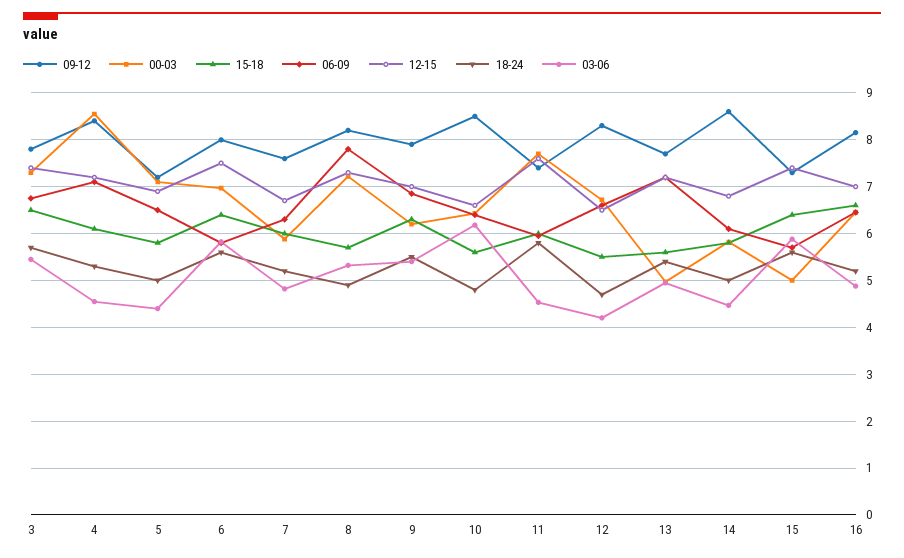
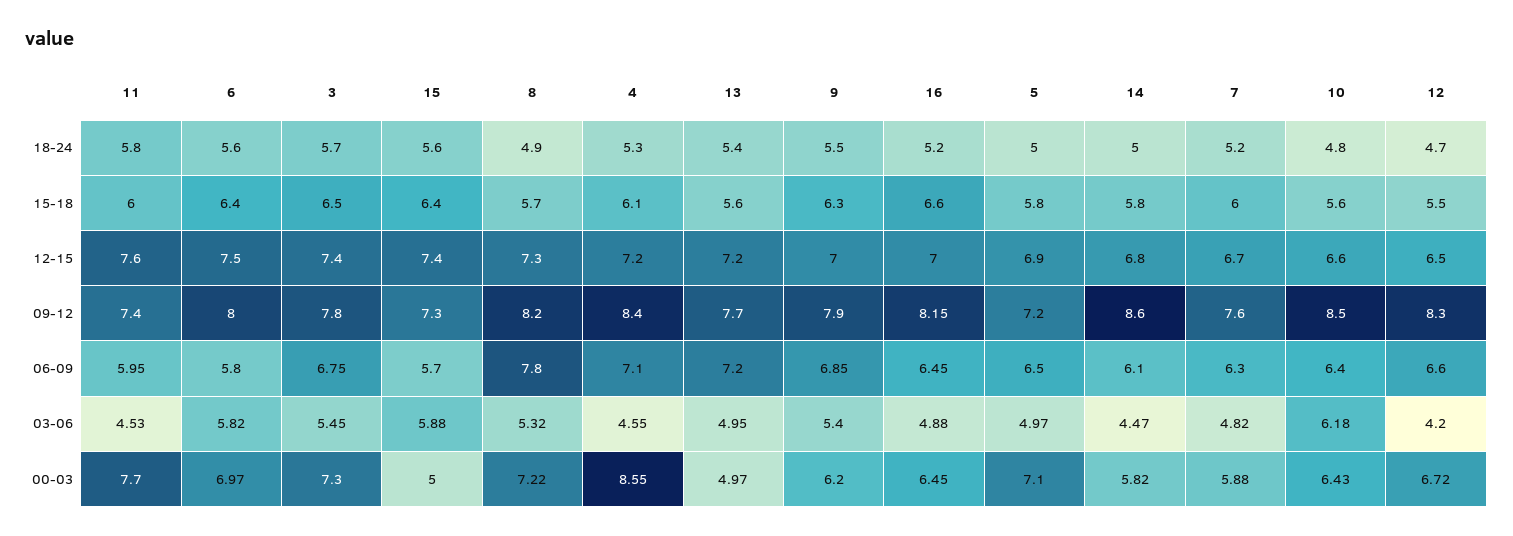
03-06, 5: 4.4 -> 4.97

